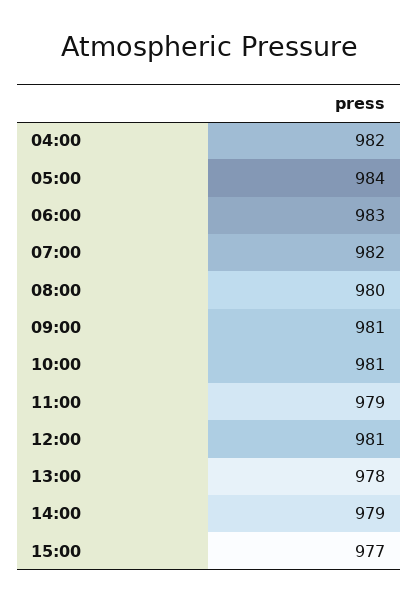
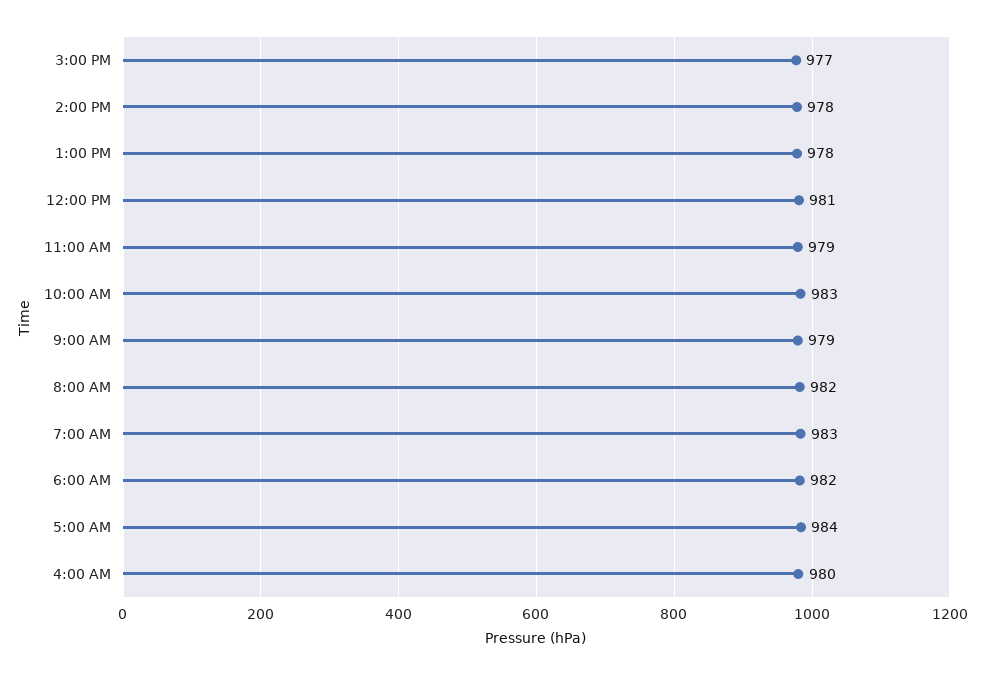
04:00: 982 -> 980
06:00: 983 -> 982
07:00: 982 -> 983
08:00: 980 -> 982
09:00: 981 -> 979
10:00: 981 -> 983
14:00: 979 -> 978

